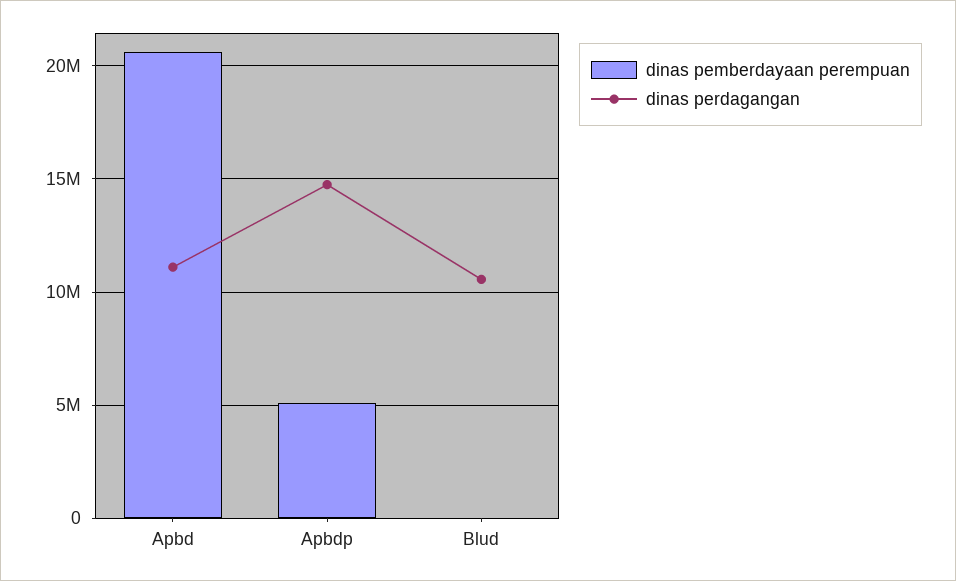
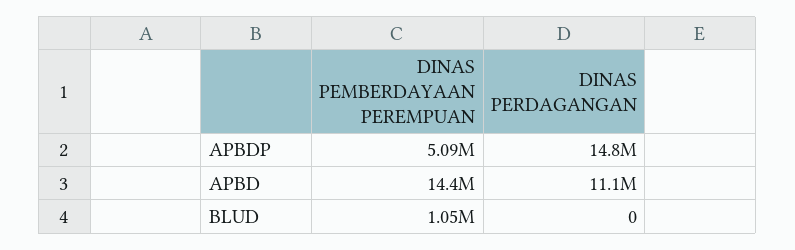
dinas pemberdayaan perempuan, Apbd: 20500000 -> 14400000
dinas pemberdayaan perempuan, Blud: 0 -> 1050000
dinas perdagangan, Blud: 10500000 -> 0

